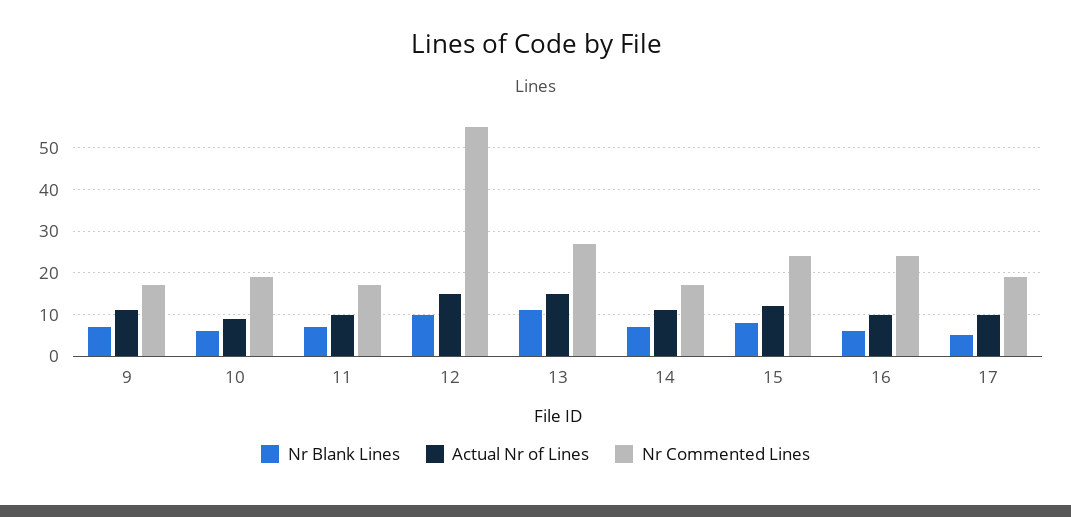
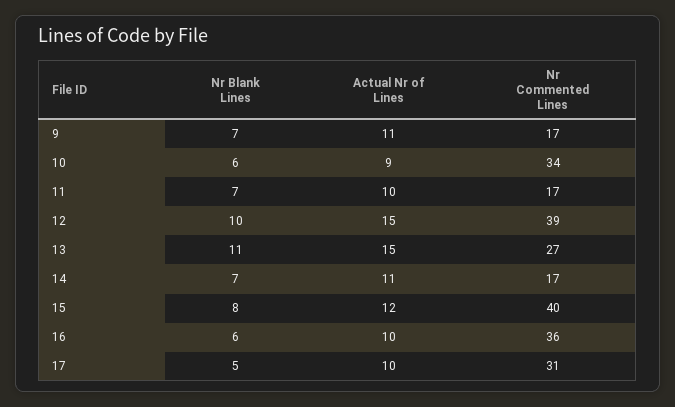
Nr Commented Lines, 10: 20 -> 34
Nr Commented Lines, 12: 55 -> 39
Nr Commented Lines, 15: 25 -> 40
Nr Commented Lines, 16: 25 -> 36
Nr Commented Lines, 17: 20 -> 31

